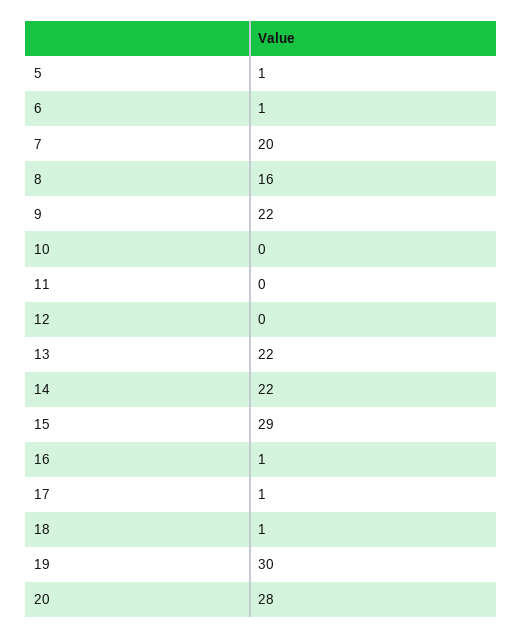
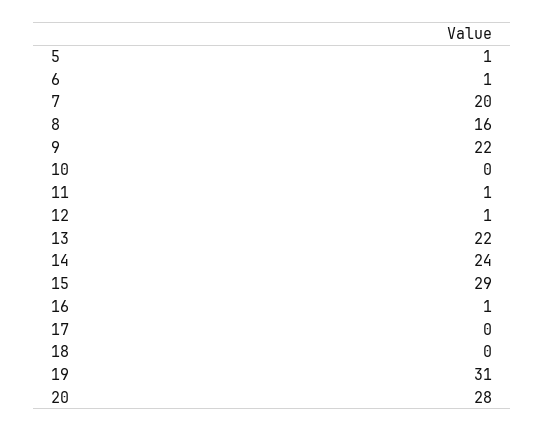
11: 0 -> 1
12: 0 -> 1
14: 22 -> 24
17: 1 -> 0
18: 1 -> 0
19: 30 -> 31

